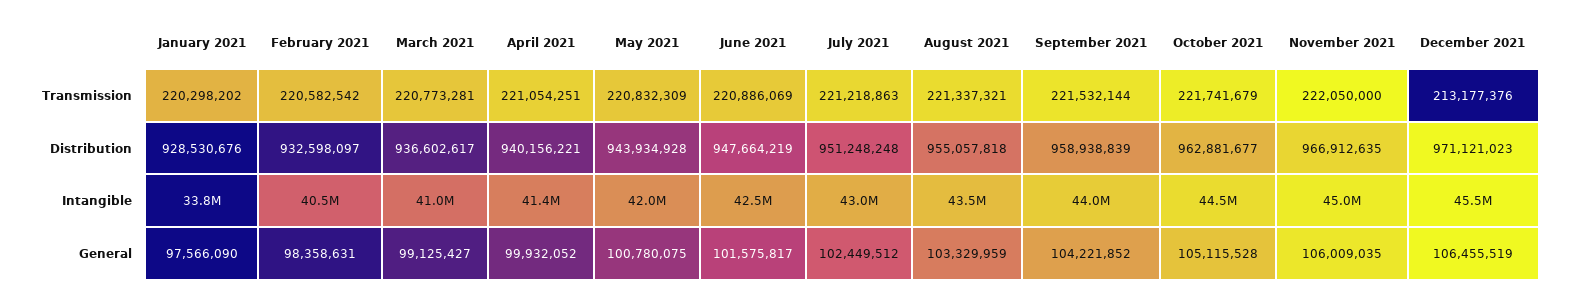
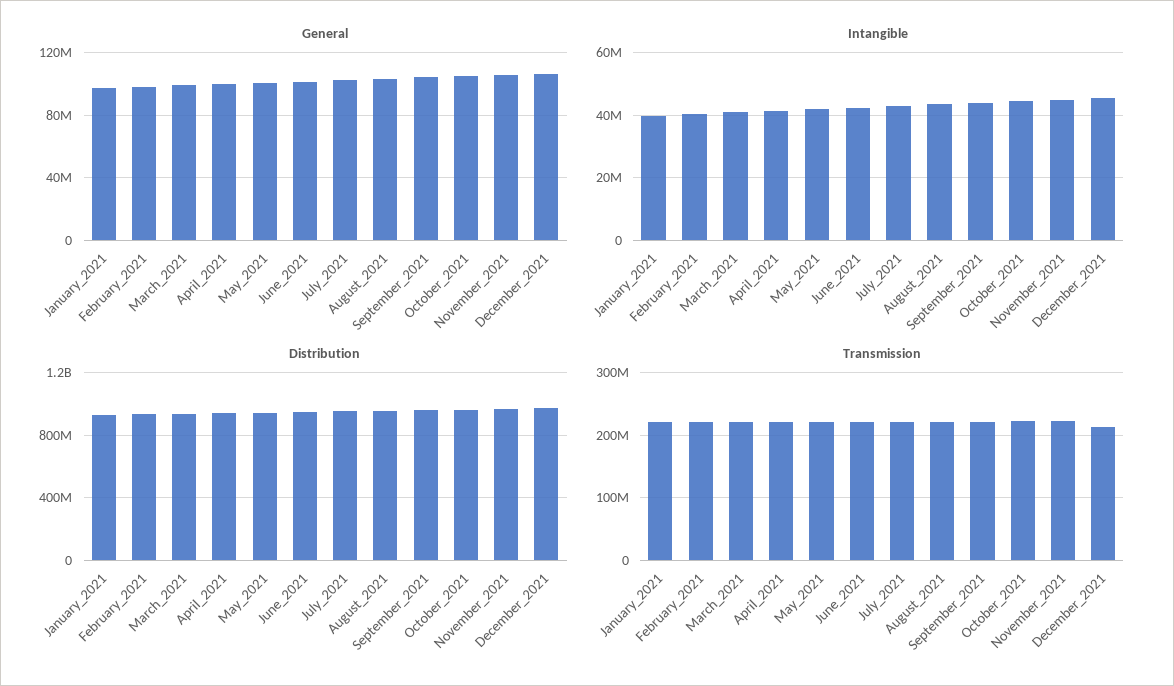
Intangible, January 2021: 33800000 -> 40000000

